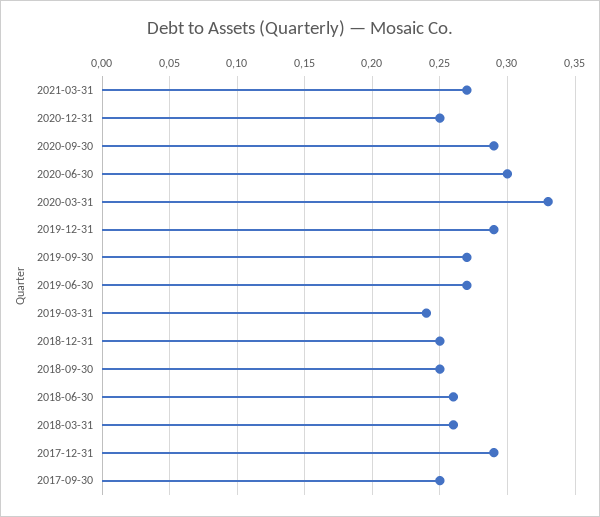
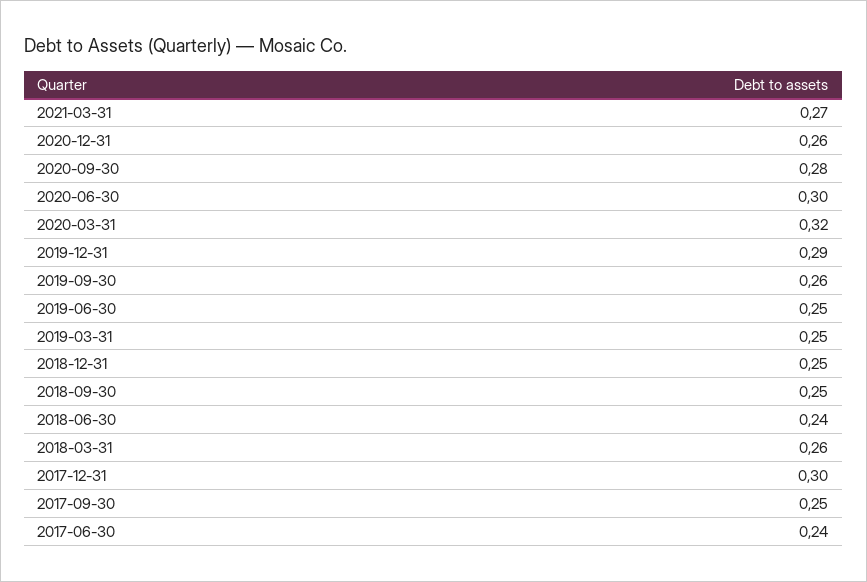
2020-12-31: 0.25 -> 0.26
2020-09-30: 0.29 -> 0.28
2020-03-31: 0.33 -> 0.32
2019-09-30: 0.27 -> 0.26
2019-06-30: 0.27 -> 0.25
2019-03-31: 0.24 -> 0.25
2018-06-30: 0.26 -> 0.24
2017-12-31: 0.29 -> 0.3
2017-06-30: none -> 0.24

